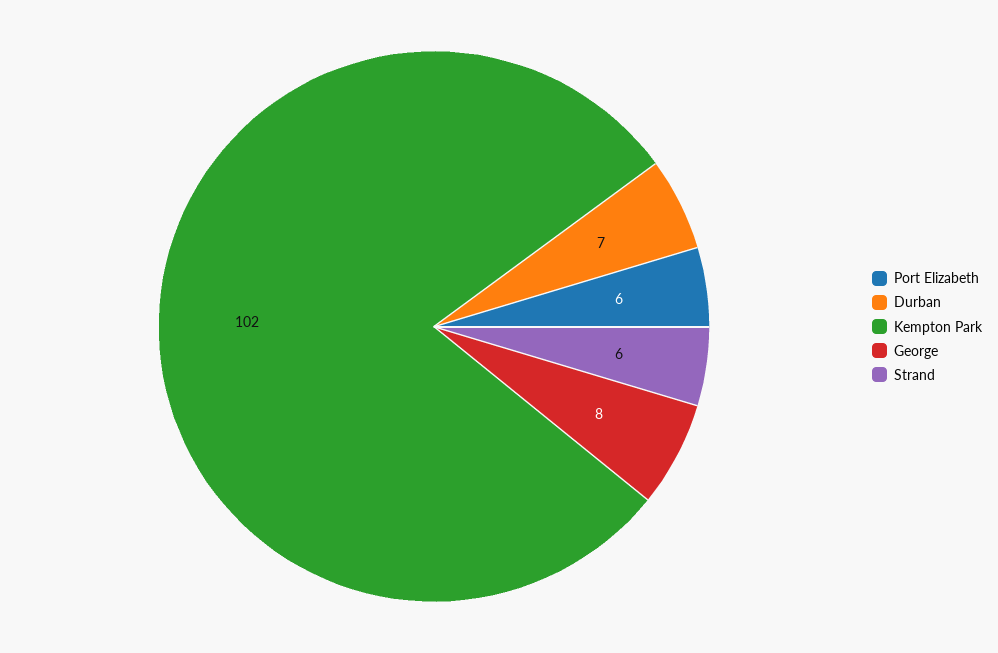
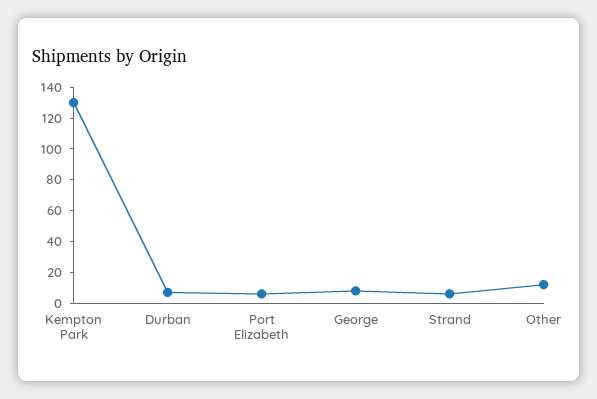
Kempton Park: 102 -> 130
Other: none -> 10

